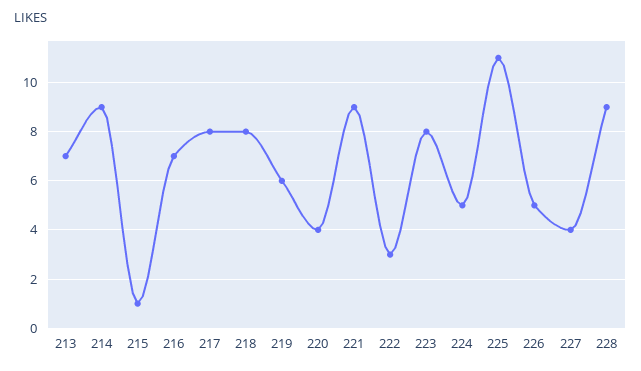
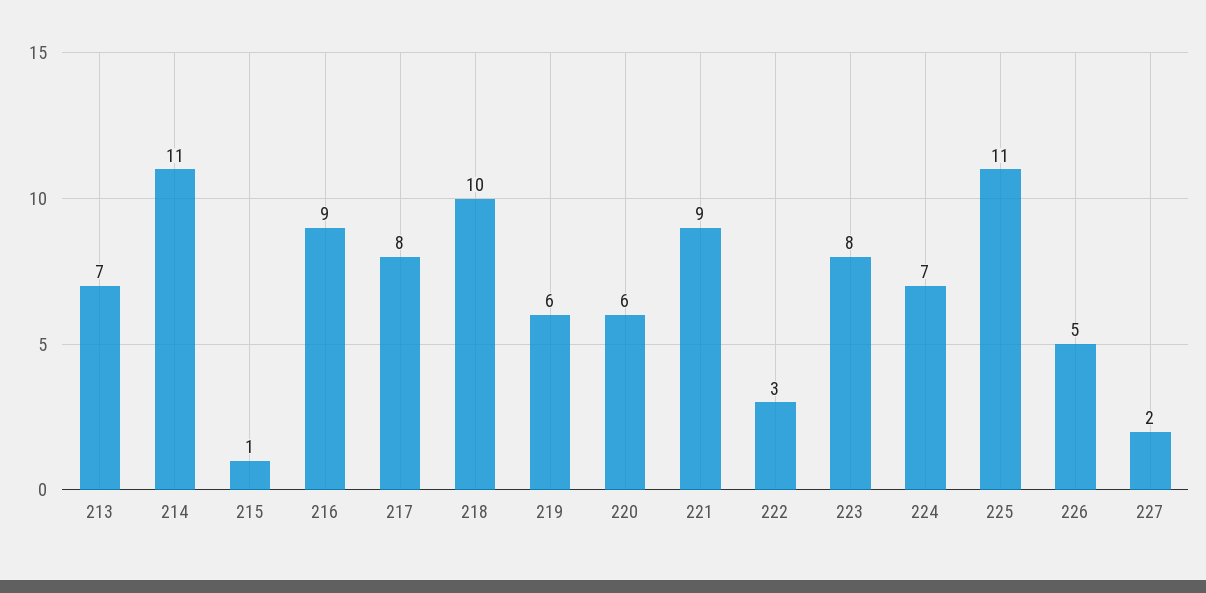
214: 9 -> 11
216: 7 -> 9
218: 8 -> 10
220: 4 -> 6
224: 5 -> 7
227: 4 -> 2
228: 9 -> none

